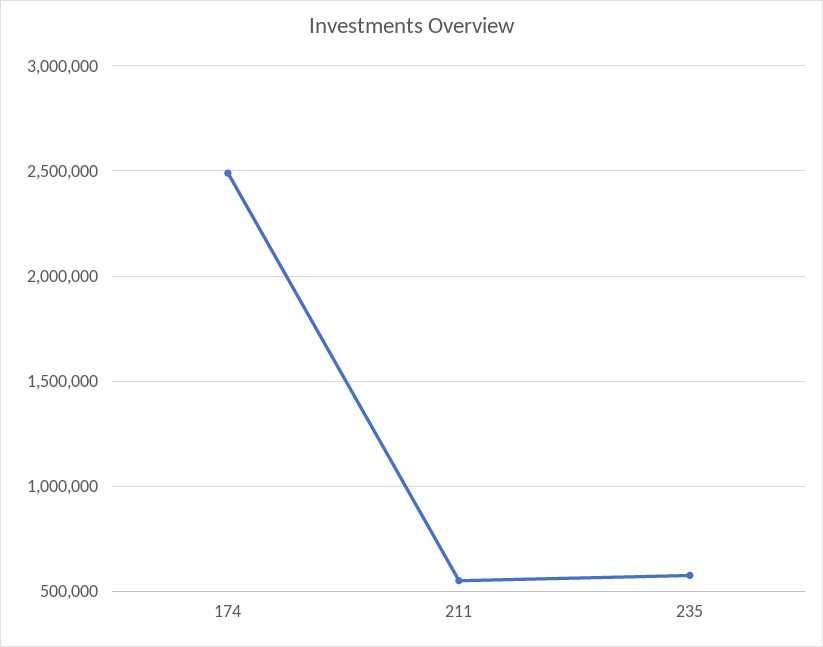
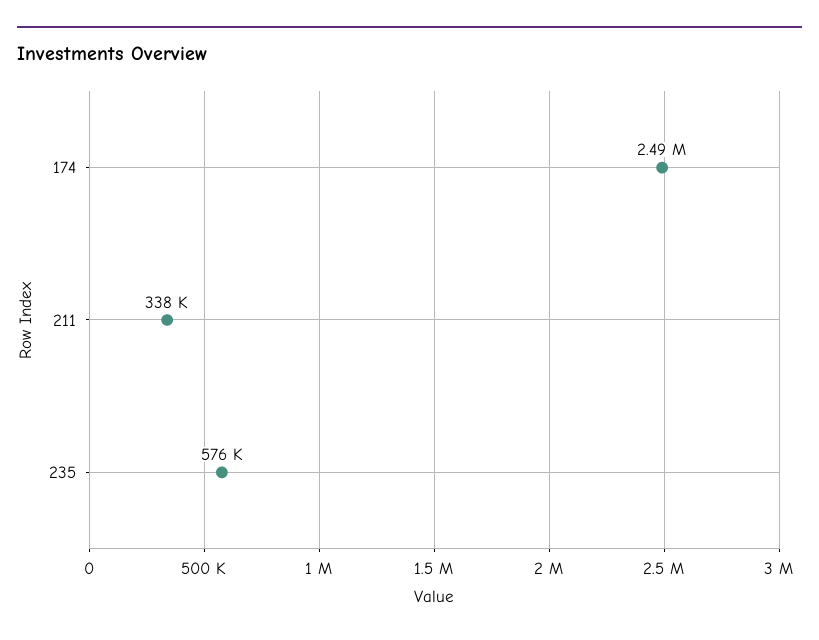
211: 550000 -> 338000

